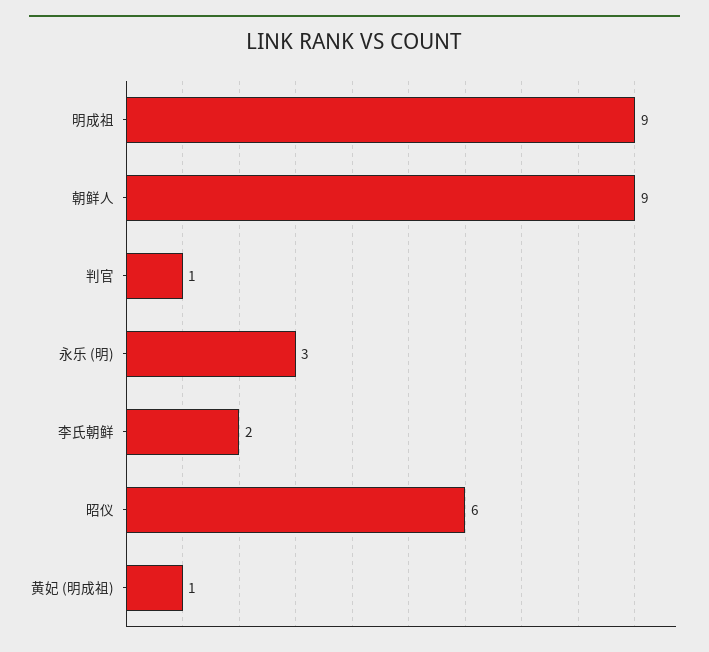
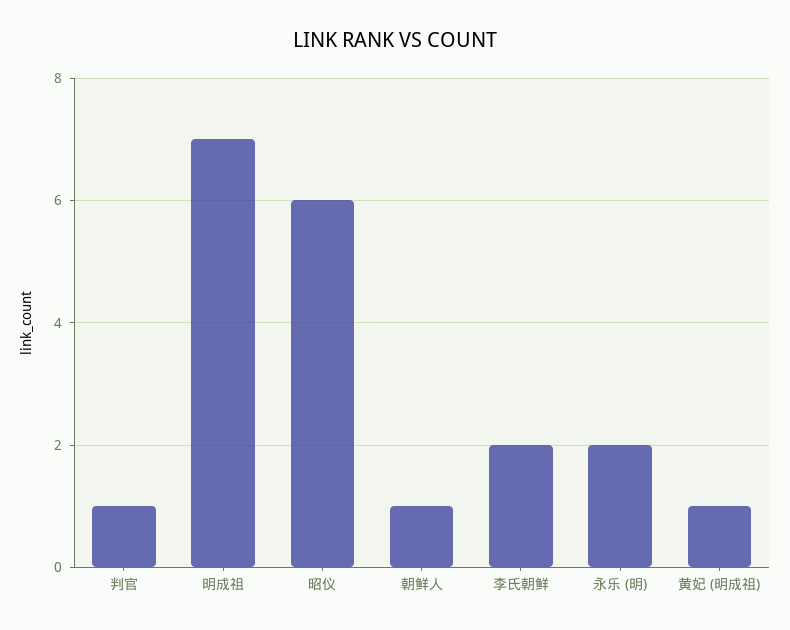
明成祖: 9 -> 7
朝鲜人: 9 -> 1
永乐 (明): 3 -> 2

